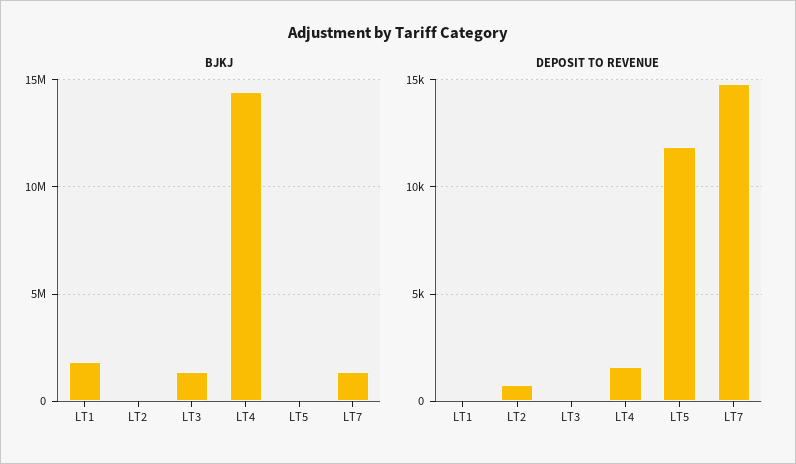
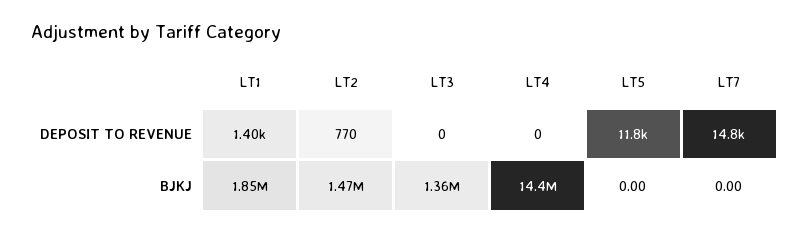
BJKJ, LT2: 0 -> 1470000
BJKJ, LT7: 1500000 -> 0
DEPOSIT TO REVENUE, LT1: 0 -> 1400
DEPOSIT TO REVENUE, LT4: 1500 -> 0

